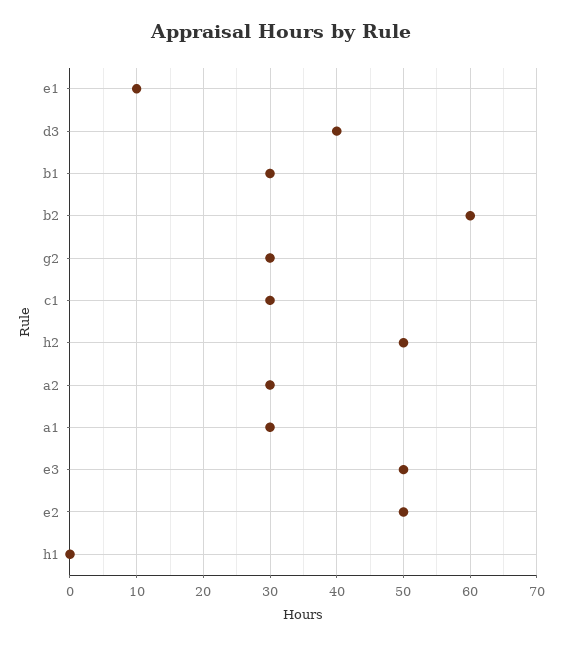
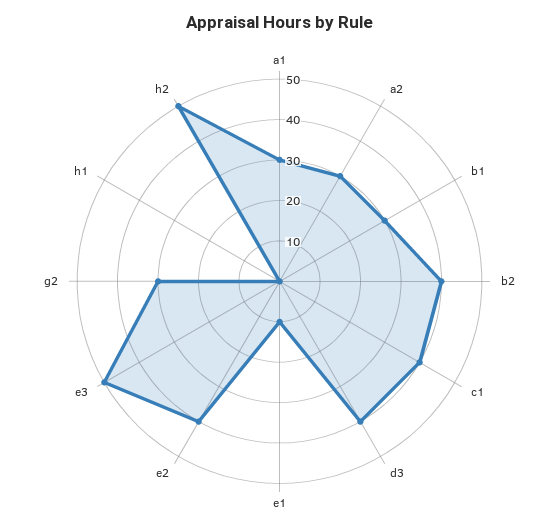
b2: 60 -> 40
c1: 30 -> 40
e2: 50 -> 40

